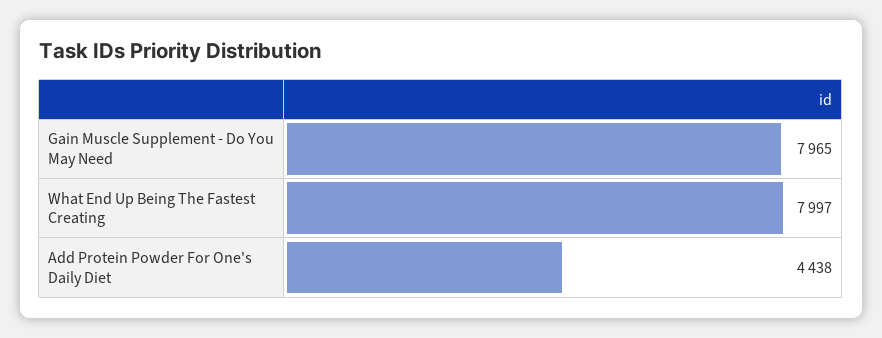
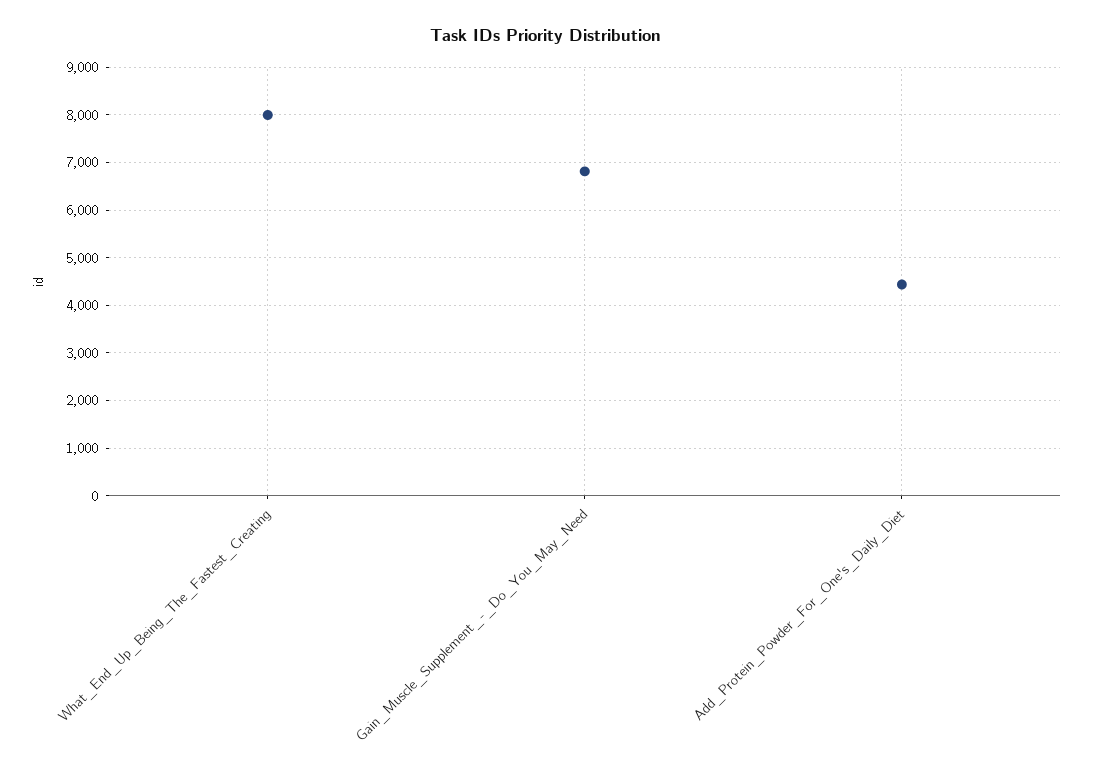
Gain Muscle Supplement - Do You May Need: 7965 -> 6800

